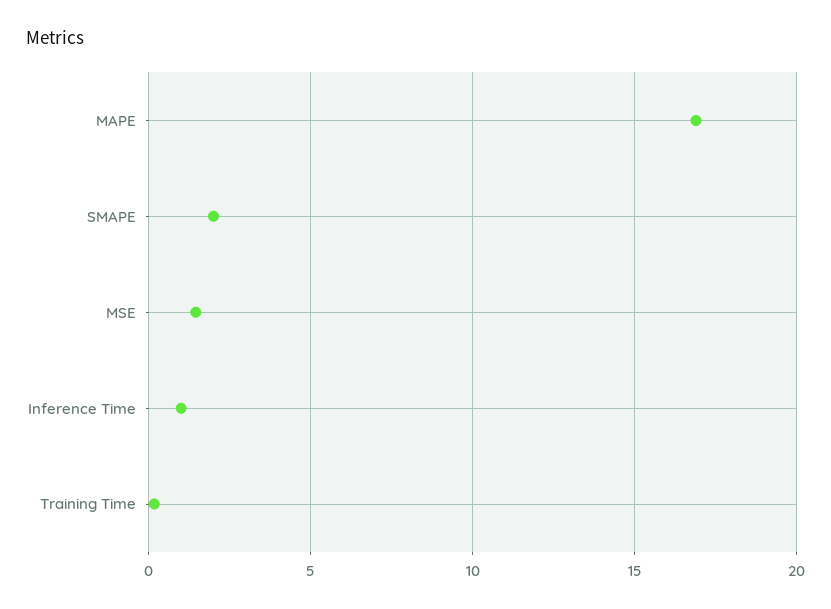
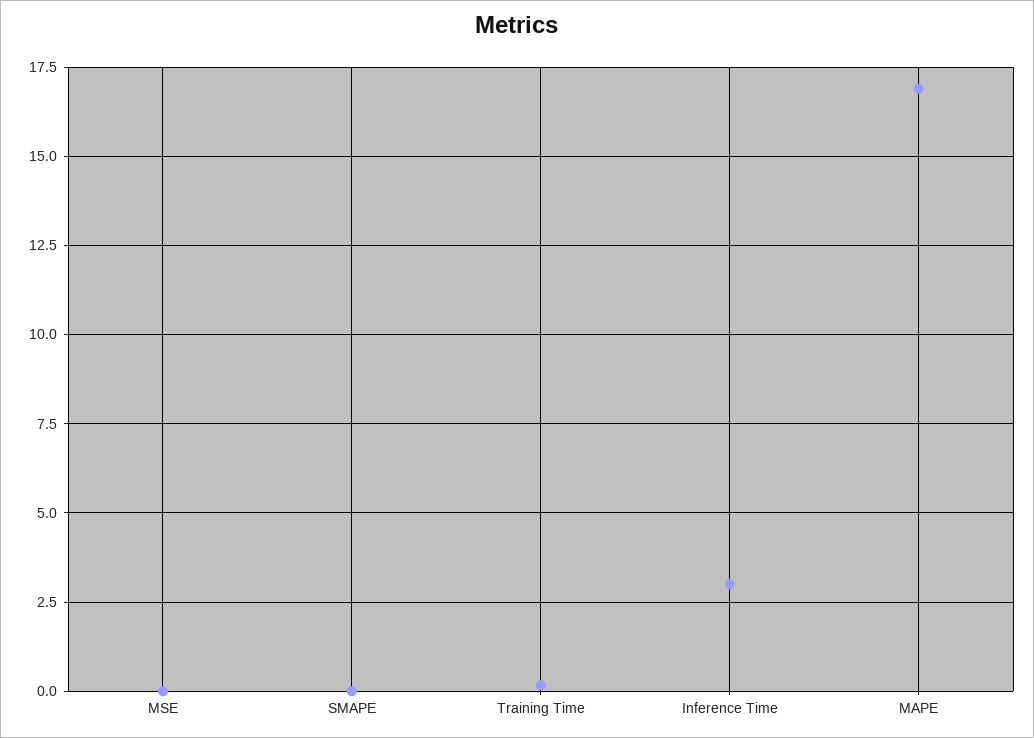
SMAPE: 2 -> 0
MSE: 1.5 -> 0
Inference Time: 1 -> 3

